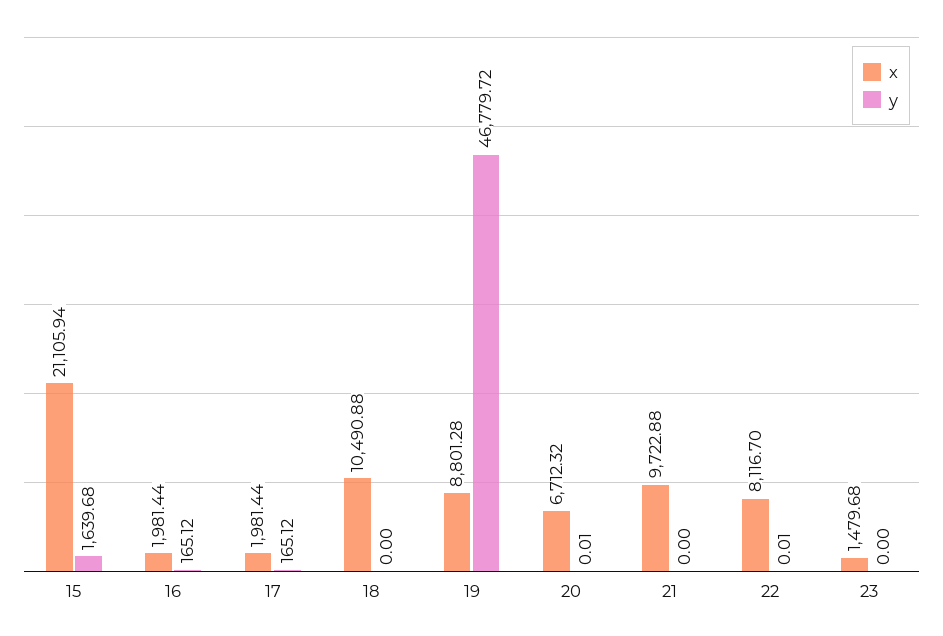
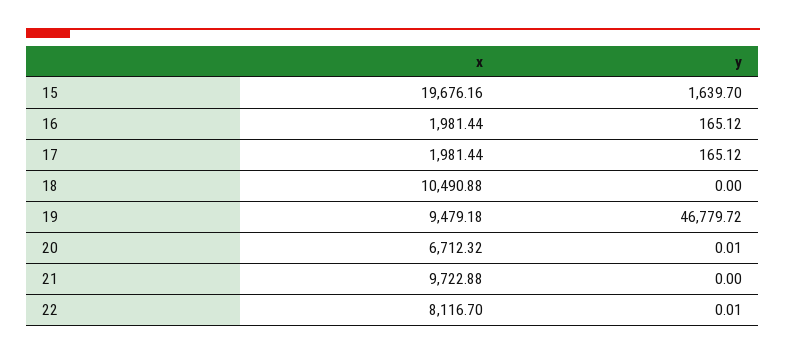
x, 15: 21105.94 -> 19676.16
y, 15: 1639.68 -> 1639.7
x, 19: 8801.28 -> 9479.18
x, 23: 1479.68 -> none
y, 23: 0 -> none

